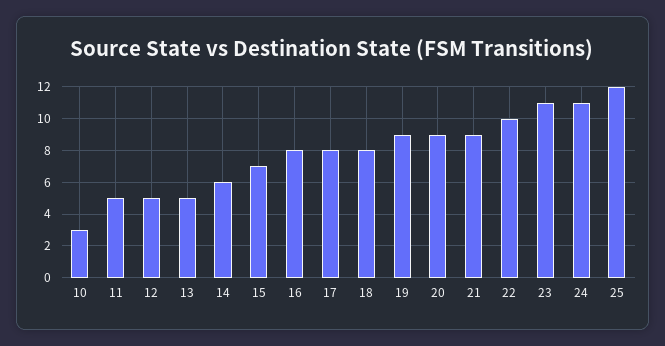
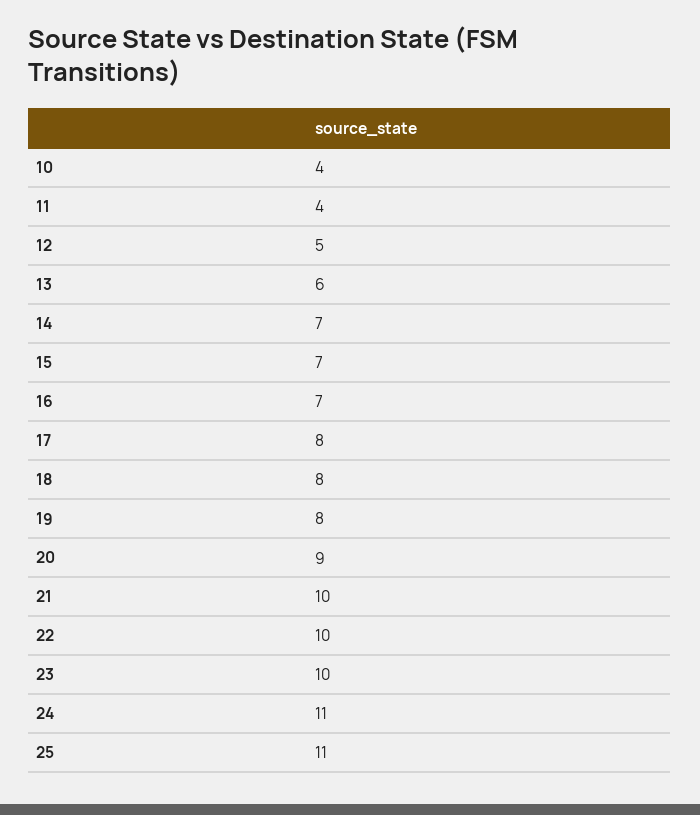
10: 3 -> 4
11: 5 -> 4
13: 5 -> 6
14: 6 -> 7
16: 8 -> 7
19: 9 -> 8
21: 9 -> 10
23: 11 -> 10
25: 12 -> 11

